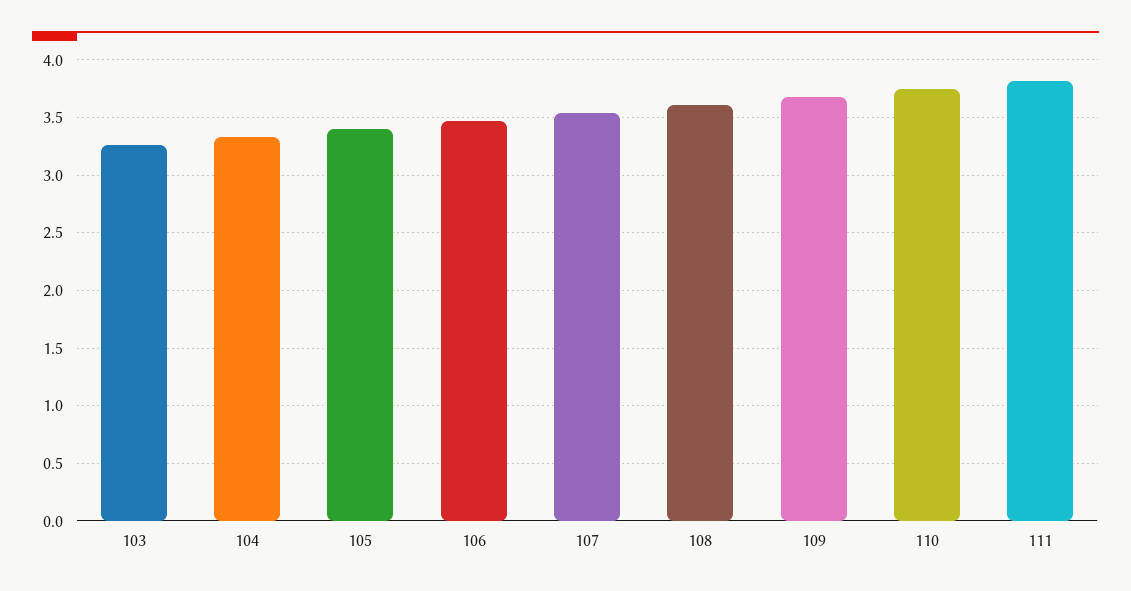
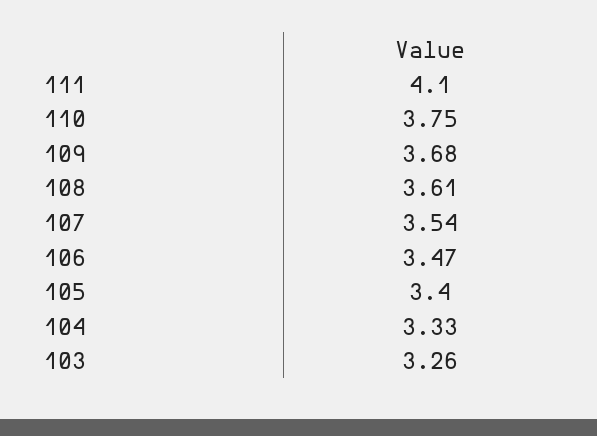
111: 3.8 -> 4.1

